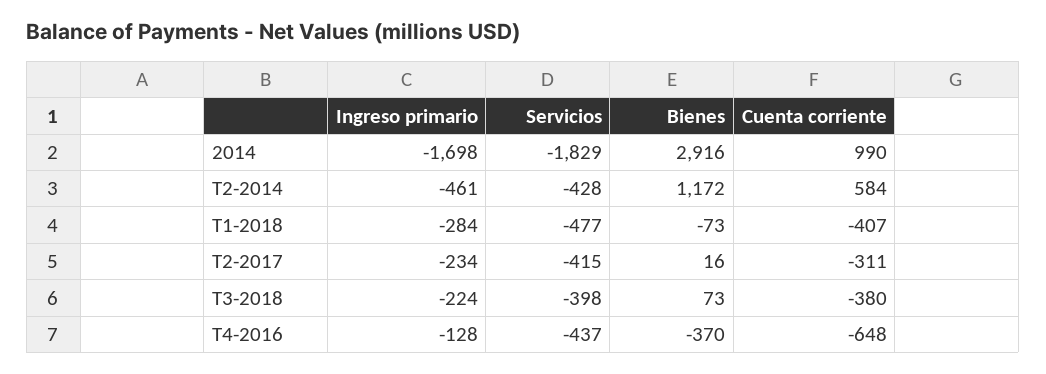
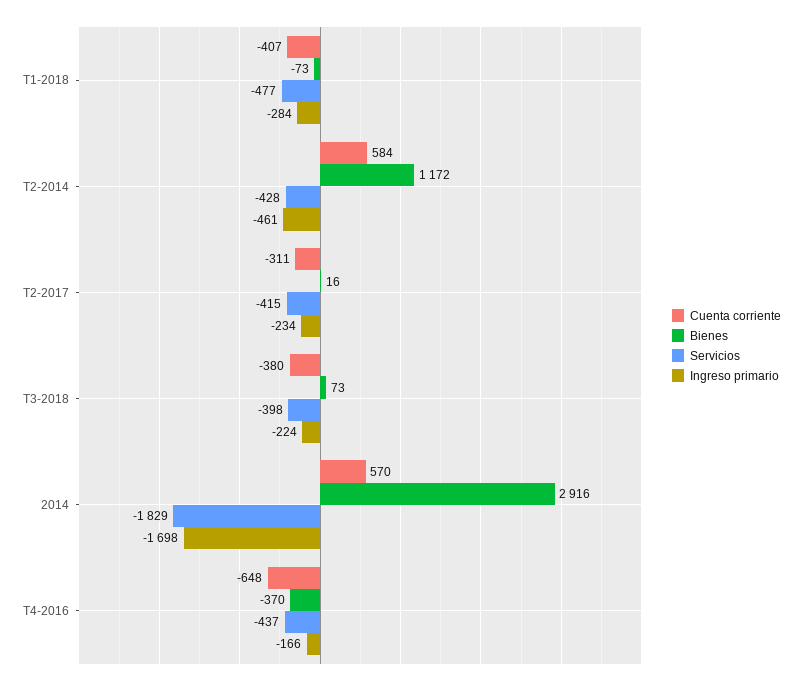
Cuenta corriente, 2014: 990 -> 570
Ingreso primario, T4-2016: -128 -> -166

